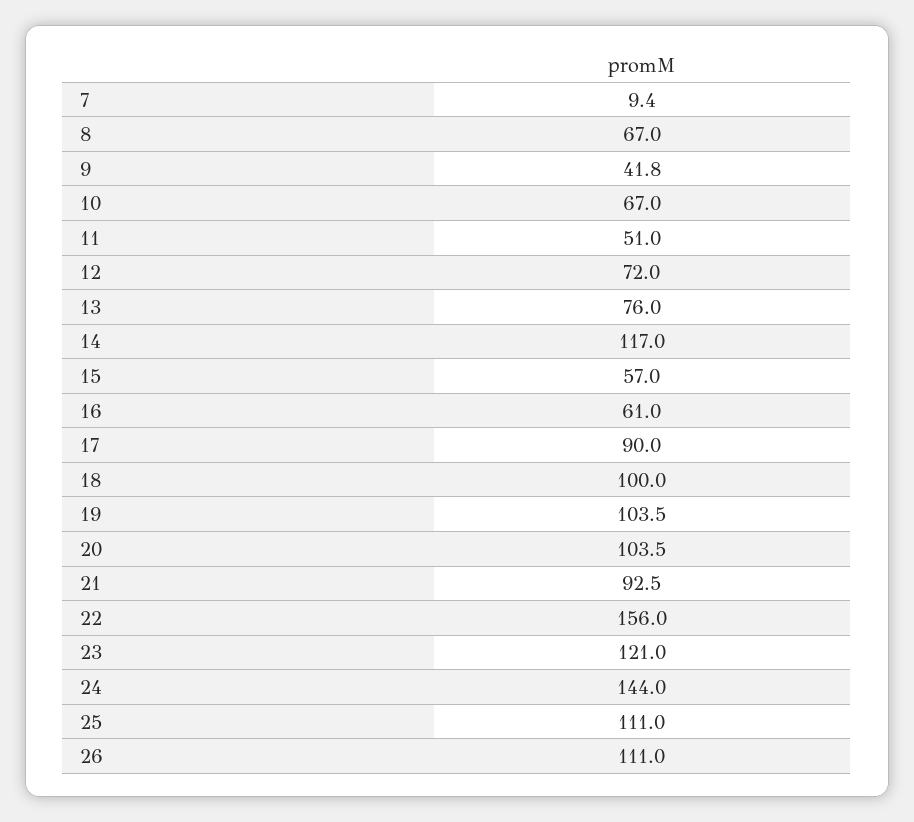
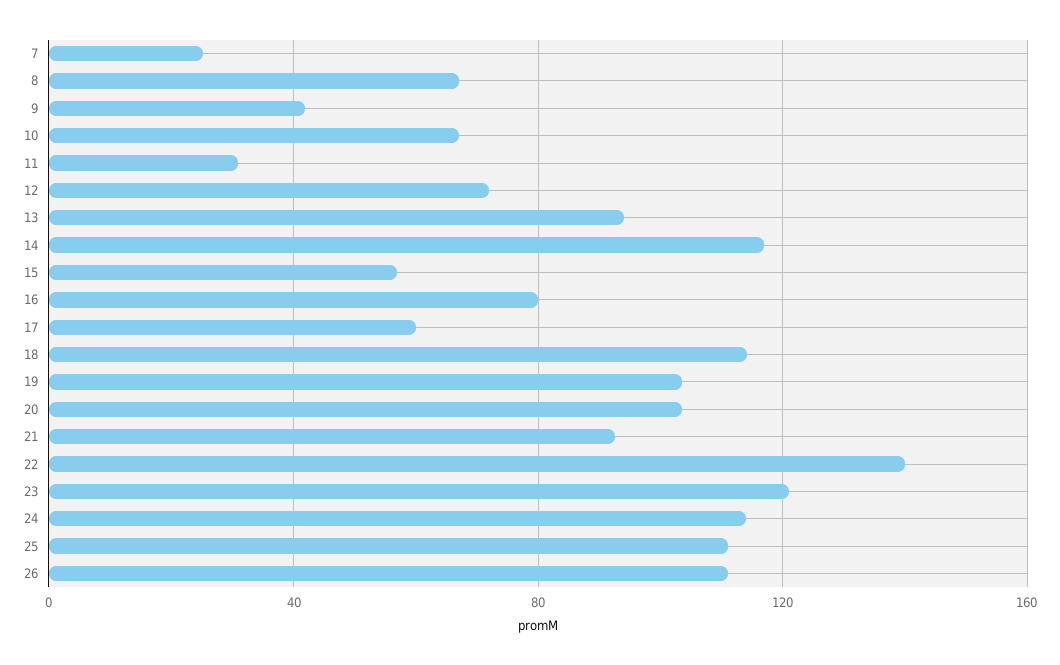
7: 9.4 -> 25
11: 51 -> 30
13: 76 -> 95
16: 61 -> 80
17: 90 -> 60
18: 100 -> 115
22: 156 -> 140
24: 144 -> 115

